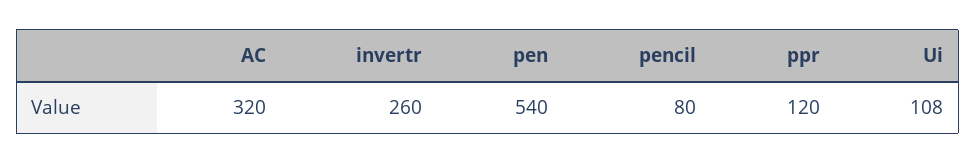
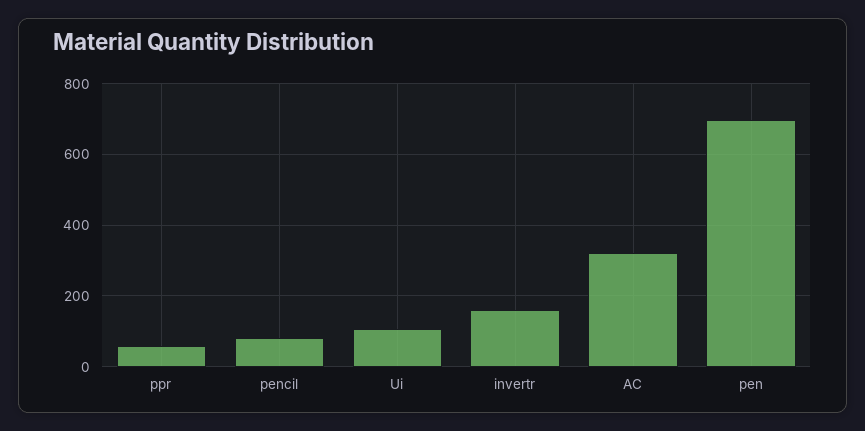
invertr: 260 -> 160
pen: 540 -> 700
ppr: 120 -> 60

